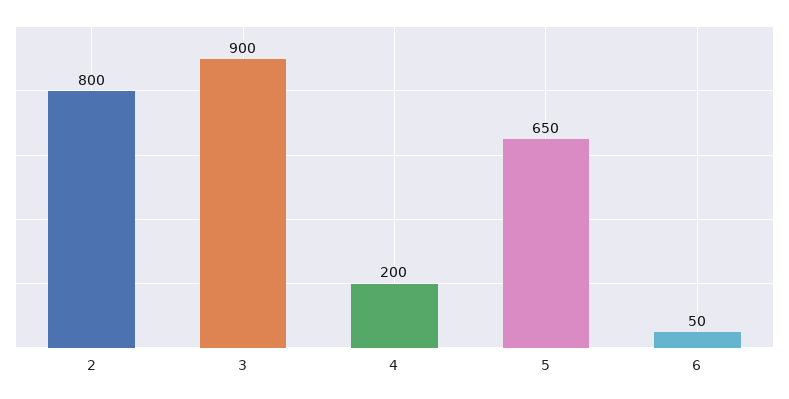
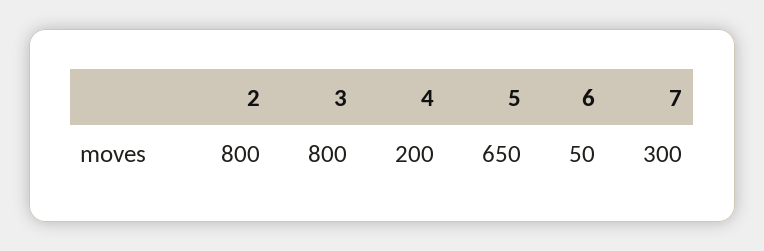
3: 900 -> 800
7: none -> 300

